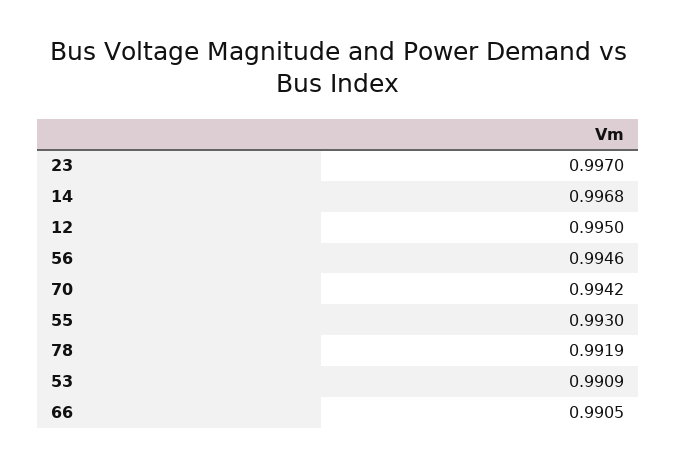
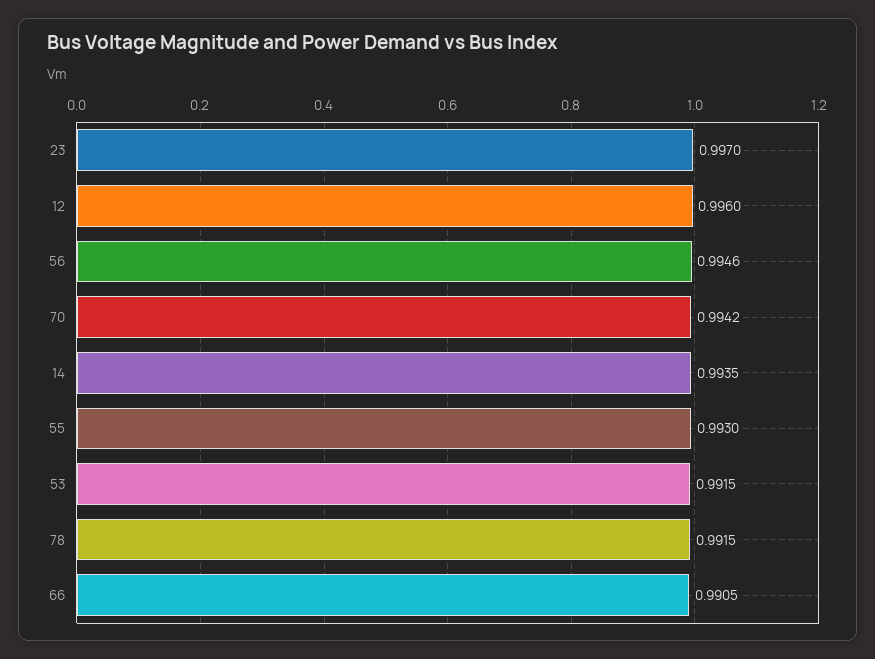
14: 0.9968 -> 0.9935
12: 0.995 -> 0.996
78: 0.9919 -> 0.9915
53: 0.9909 -> 0.9915

